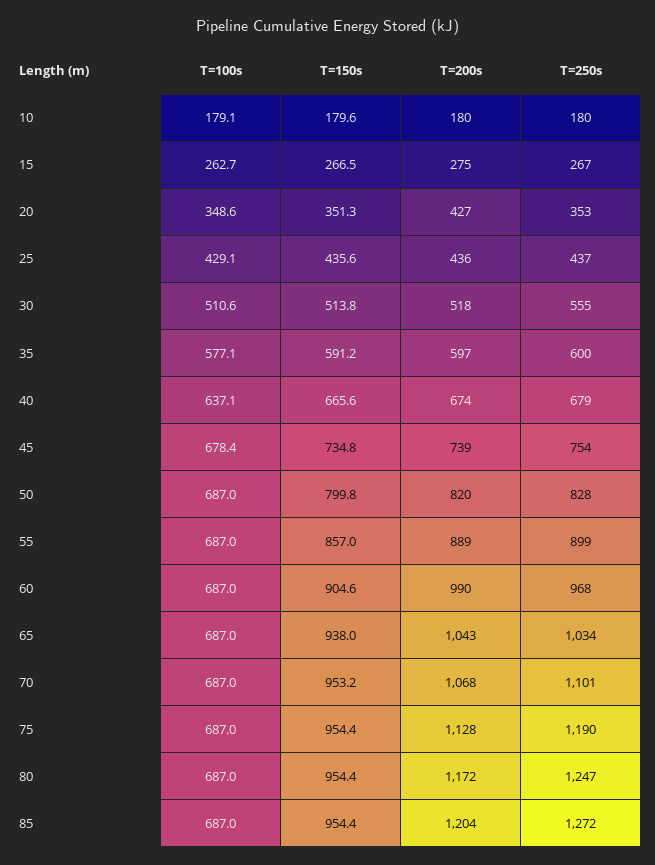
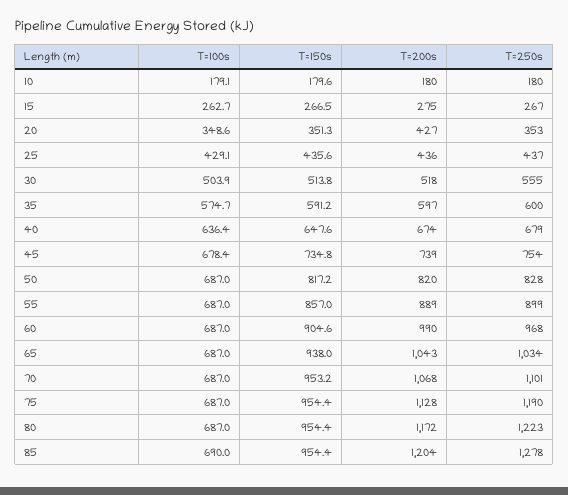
T=100s, 30: 510.6 -> 503.9
T=100s, 35: 577.1 -> 574.7
T=100s, 40: 637.1 -> 636.4
T=150s, 40: 665.6 -> 647.6
T=150s, 50: 799.8 -> 817.2
T=250s, 80: 1247 -> 1223
T=100s, 85: 687 -> 690
T=250s, 85: 1272 -> 1278

